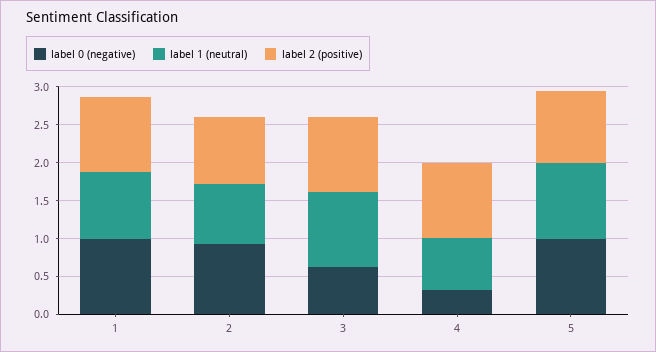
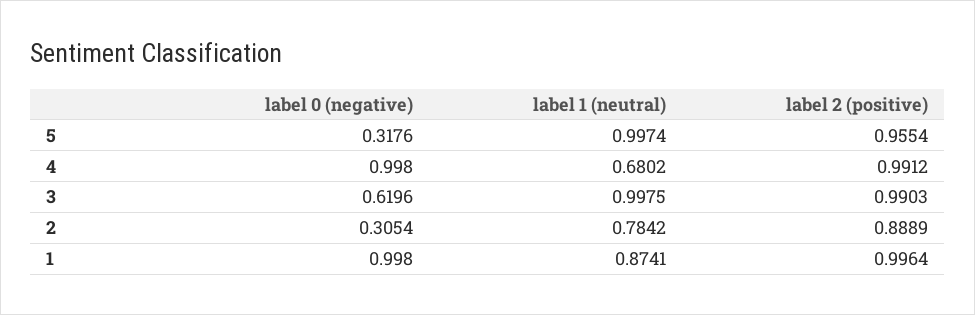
label 0 (negative), 2: 1 -> 0.3054
label 0 (negative), 4: 0.25 -> 0.998
label 0 (negative), 5: 1 -> 0.3176

